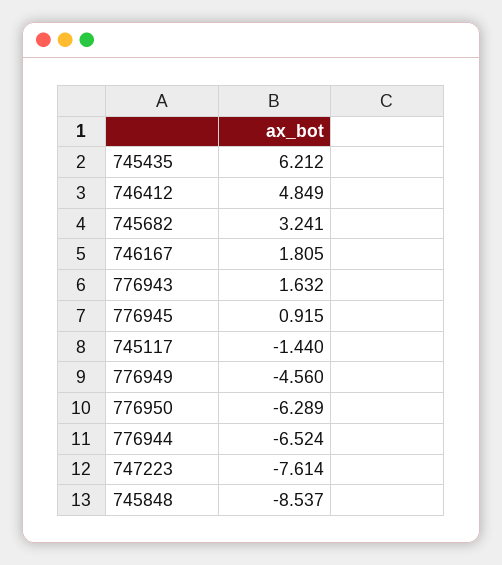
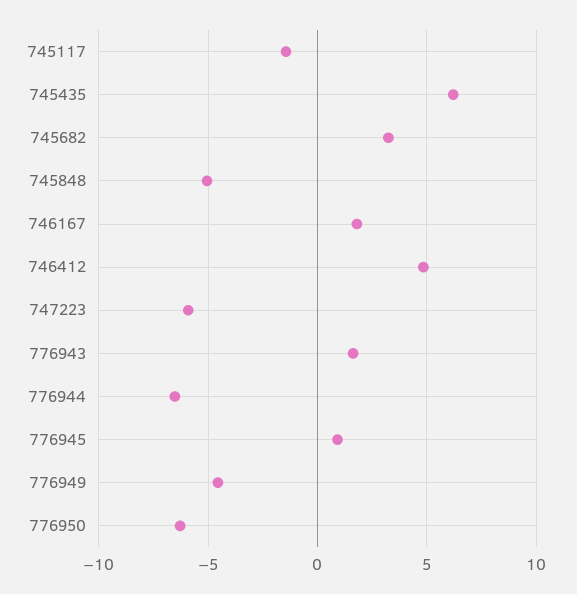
747223: -7.614 -> -6
745848: -8.537 -> -5

